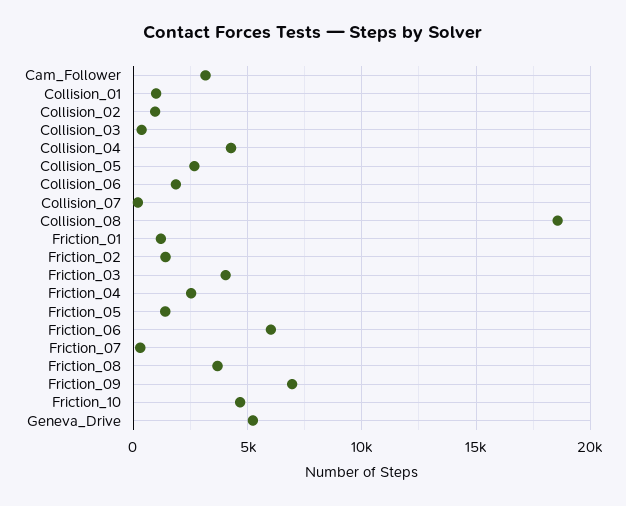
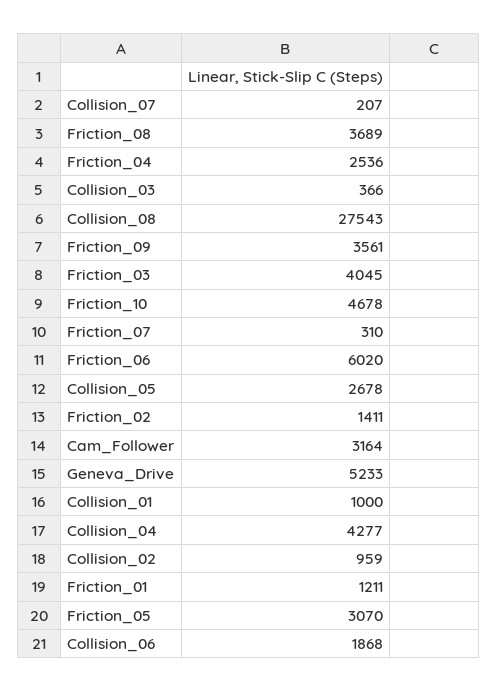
Collision_08: 18500 -> 27543
Friction_05: 1500 -> 3070
Friction_09: 7000 -> 3561

